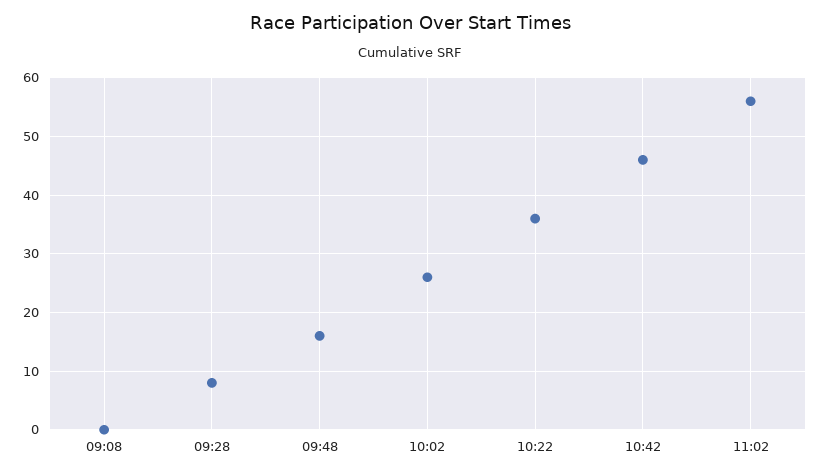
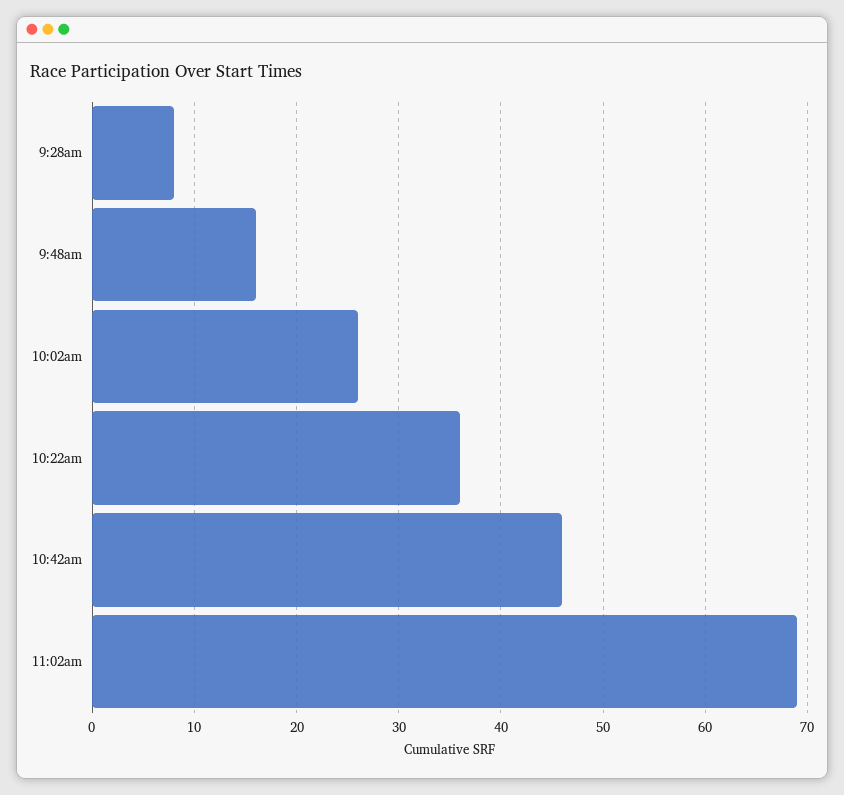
09:08: 0 -> none
11:02: 55 -> 69

